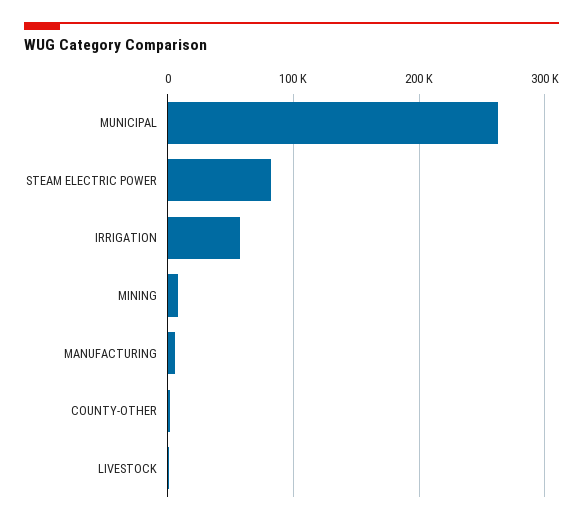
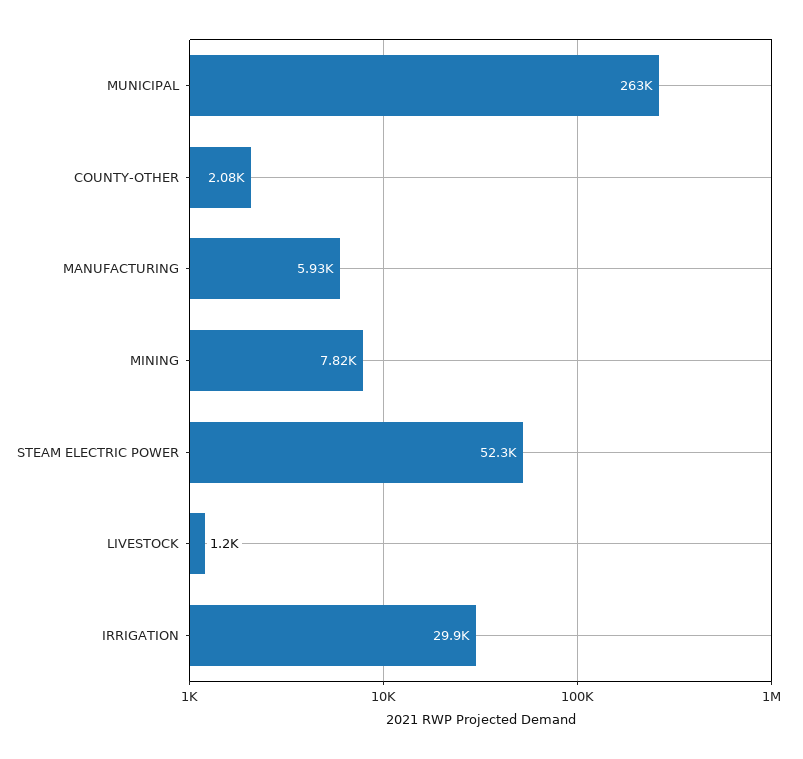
STEAM ELECTRIC POWER: 80000 -> 52300
IRRIGATION: 60000 -> 29900

